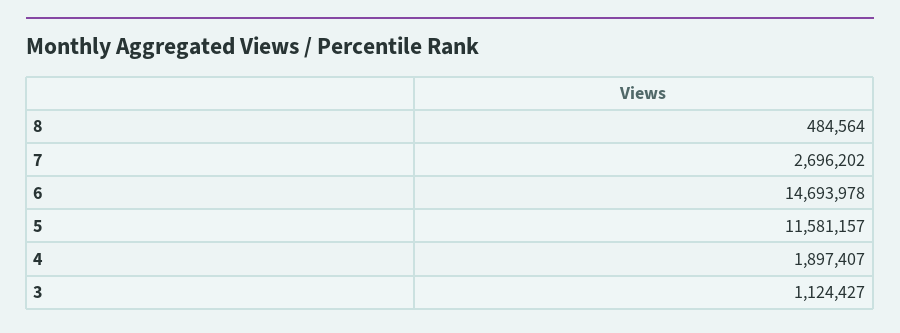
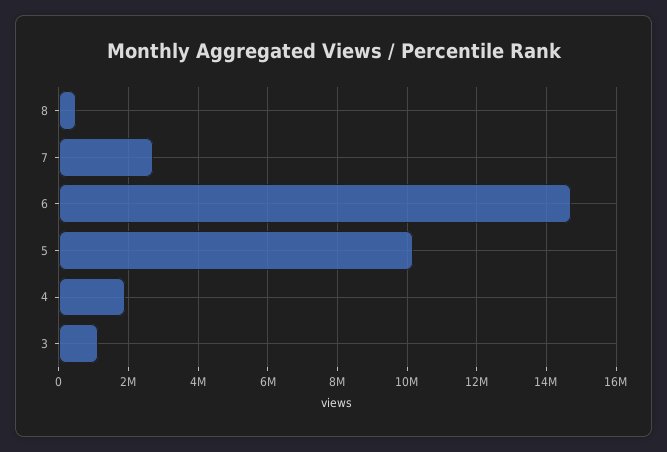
5: 11581157 -> 10200000

